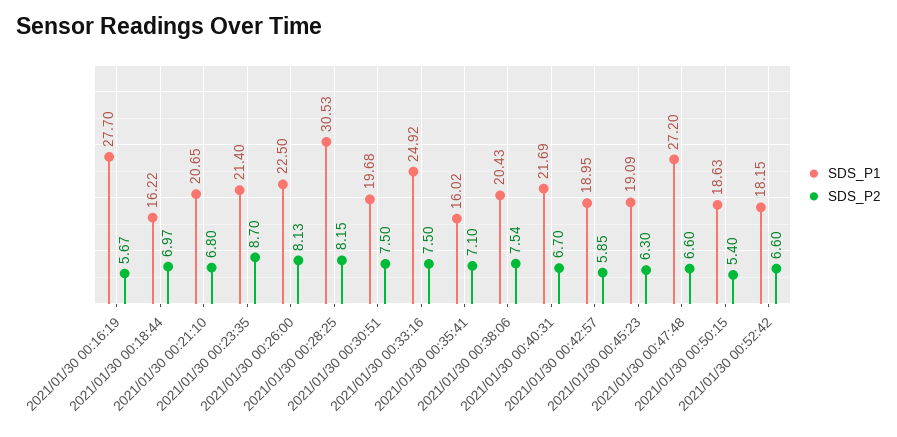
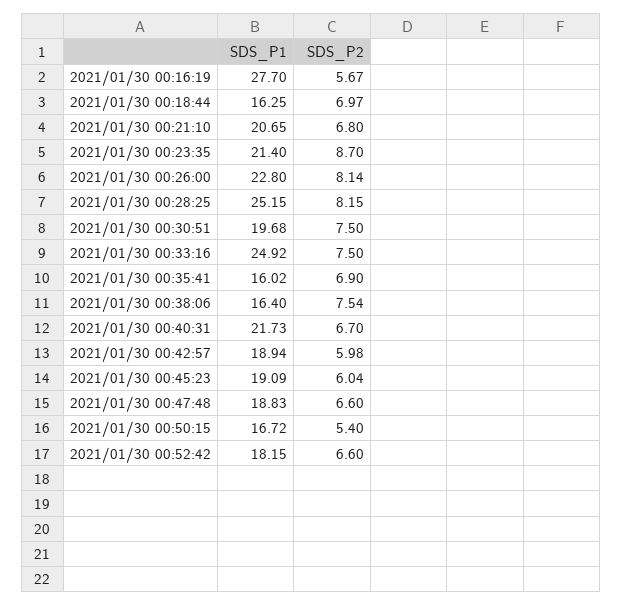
SDS_P1, 2021/01/30 00:18:44: 16.22 -> 16.25
SDS_P1, 2021/01/30 00:26:00: 22.5 -> 22.8
SDS_P2, 2021/01/30 00:26:00: 8.13 -> 8.14
SDS_P1, 2021/01/30 00:28:25: 30.53 -> 25.15
SDS_P2, 2021/01/30 00:35:41: 7.1 -> 6.9
SDS_P1, 2021/01/30 00:38:06: 20.43 -> 16.4
SDS_P1, 2021/01/30 00:40:31: 21.69 -> 21.73
SDS_P1, 2021/01/30 00:42:57: 18.95 -> 18.94
SDS_P2, 2021/01/30 00:42:57: 5.85 -> 5.98
SDS_P2, 2021/01/30 00:45:23: 6.3 -> 6.04
SDS_P1, 2021/01/30 00:47:48: 27.2 -> 18.83
SDS_P1, 2021/01/30 00:50:15: 18.63 -> 16.72

